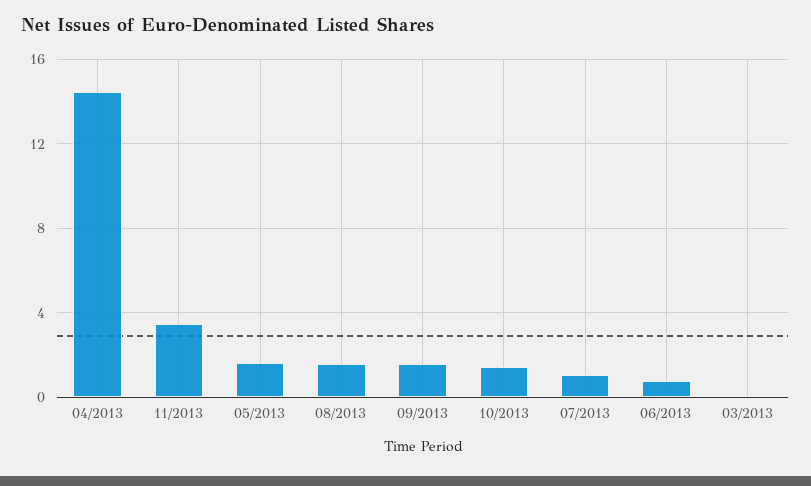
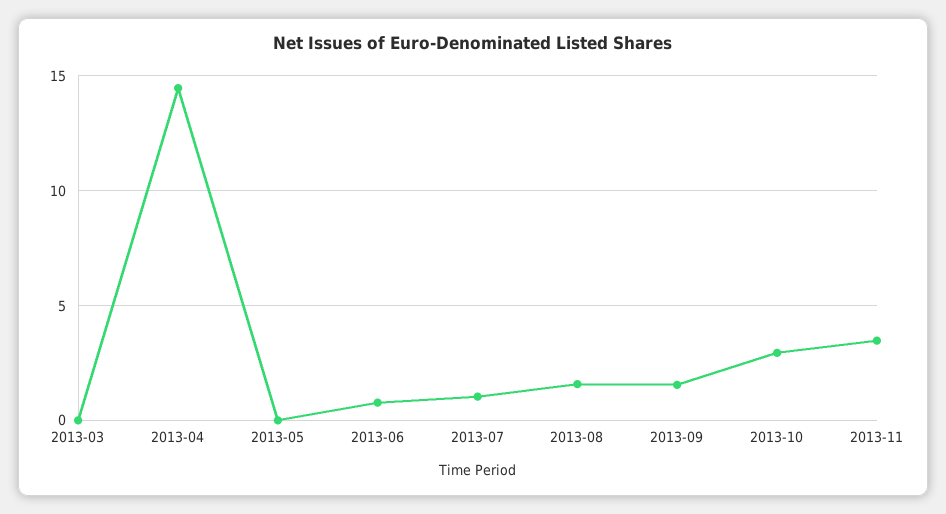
05/2013: 1.5 -> 0
10/2013: 1.5 -> 3

